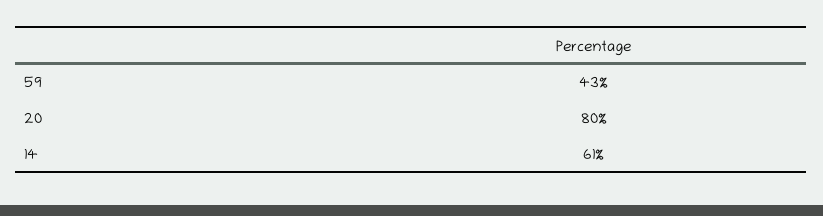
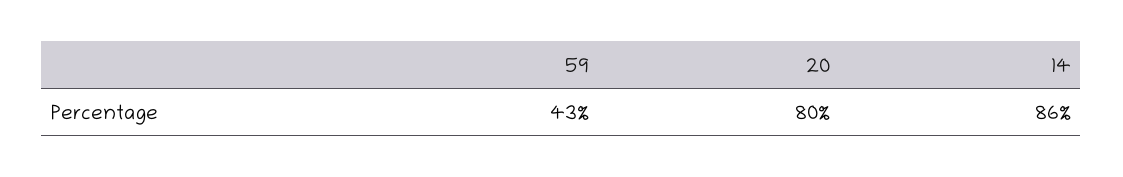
14: 61 -> 86

